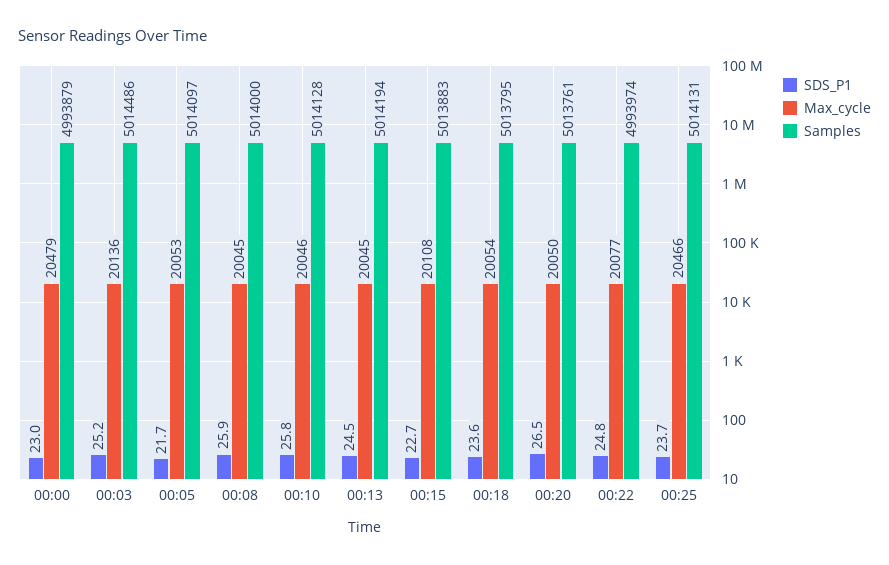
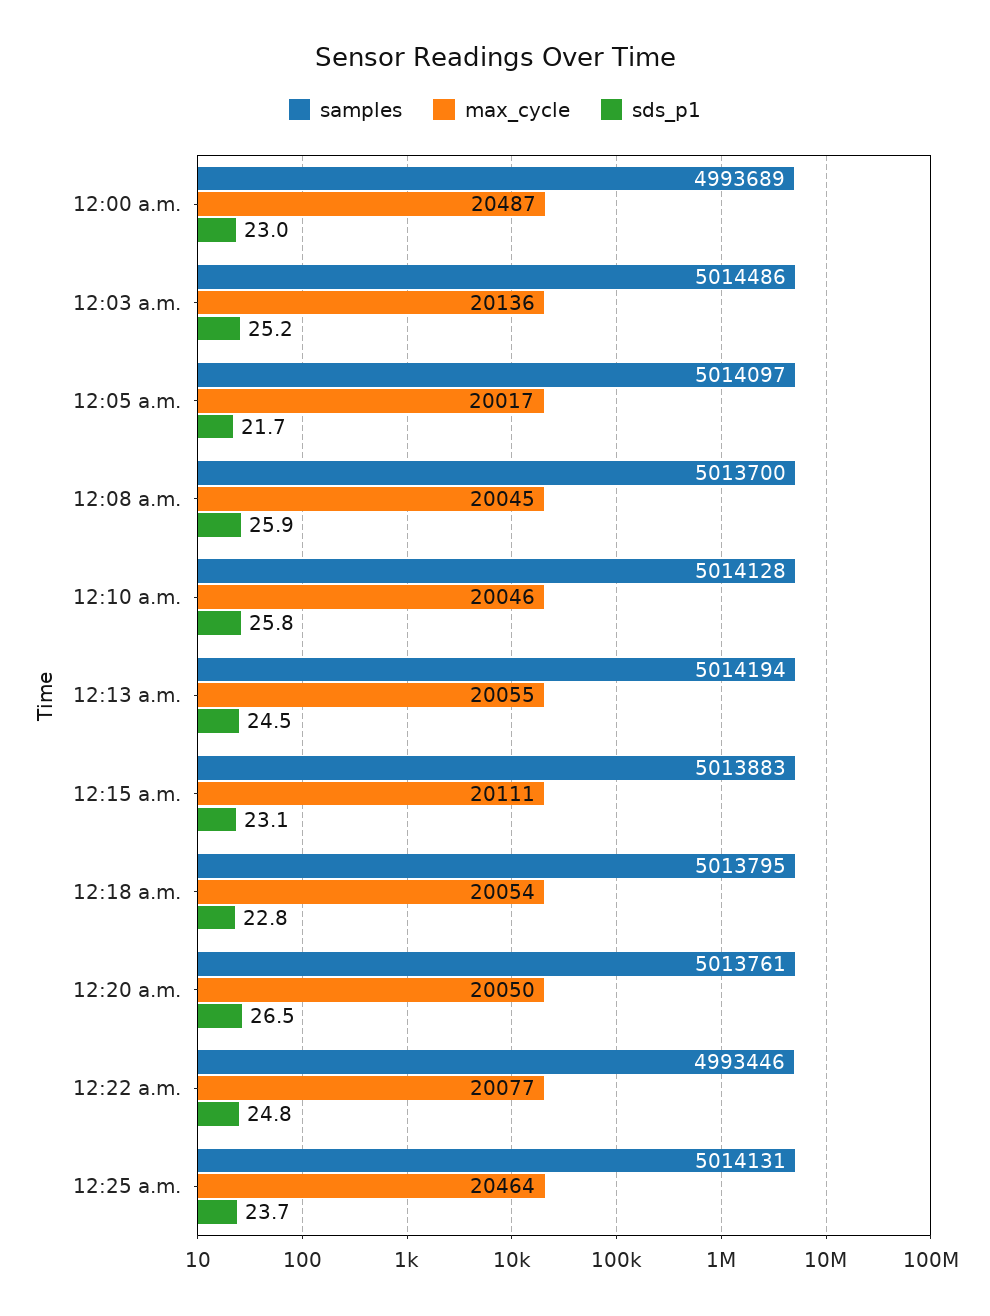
Max_cycle, 00:00: 20479 -> 20487
Samples, 00:00: 4993879 -> 4993689
Max_cycle, 00:05: 20053 -> 20017
Samples, 00:08: 5014000 -> 5013700
Max_cycle, 00:13: 20045 -> 20055
SDS_P1, 00:15: 22.7 -> 23.1
Max_cycle, 00:15: 20108 -> 20111
SDS_P1, 00:18: 23.6 -> 22.8
Samples, 00:22: 4993974 -> 4993446
Max_cycle, 00:25: 20466 -> 20464

